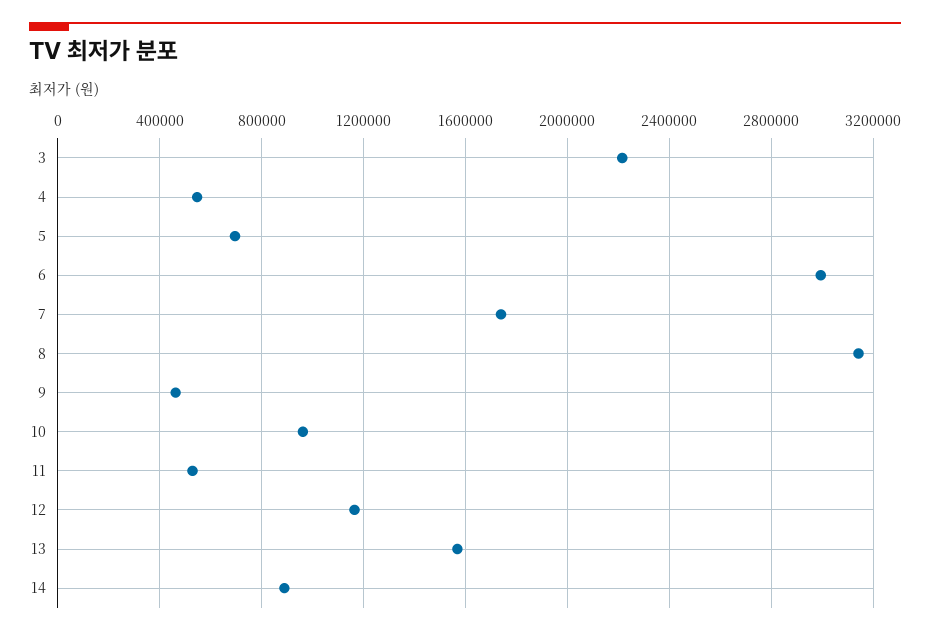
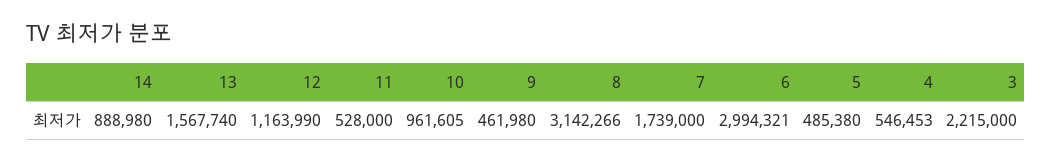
5: 700000 -> 485380

